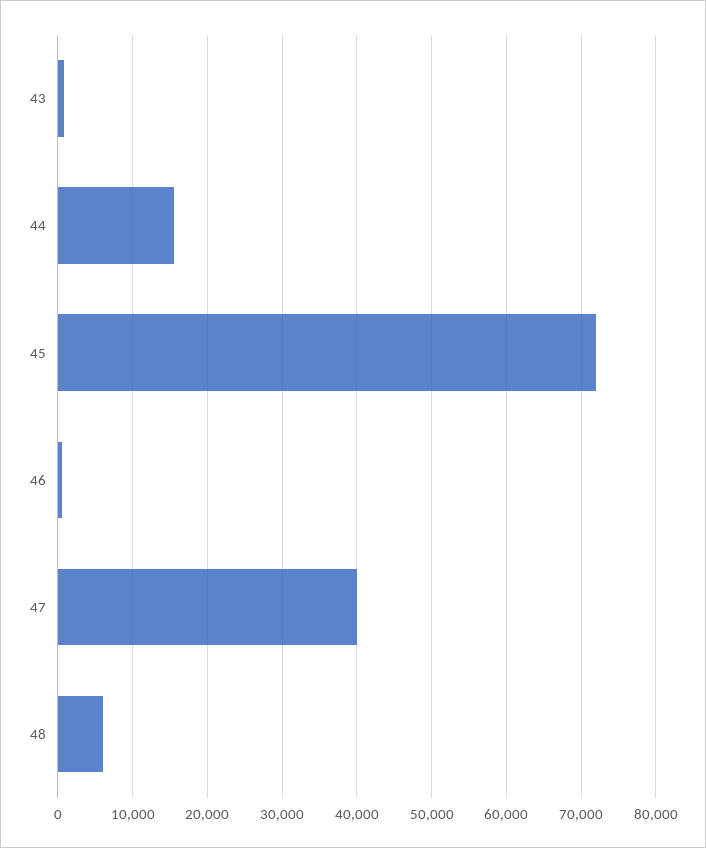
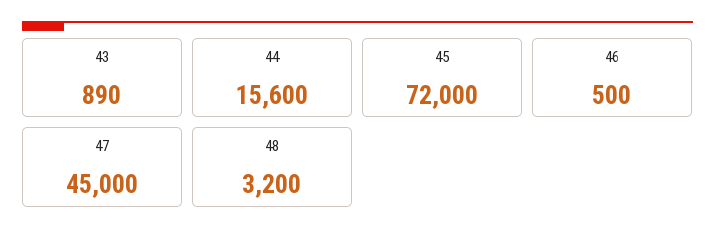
47: 40000 -> 45000
48: 6000 -> 3200

